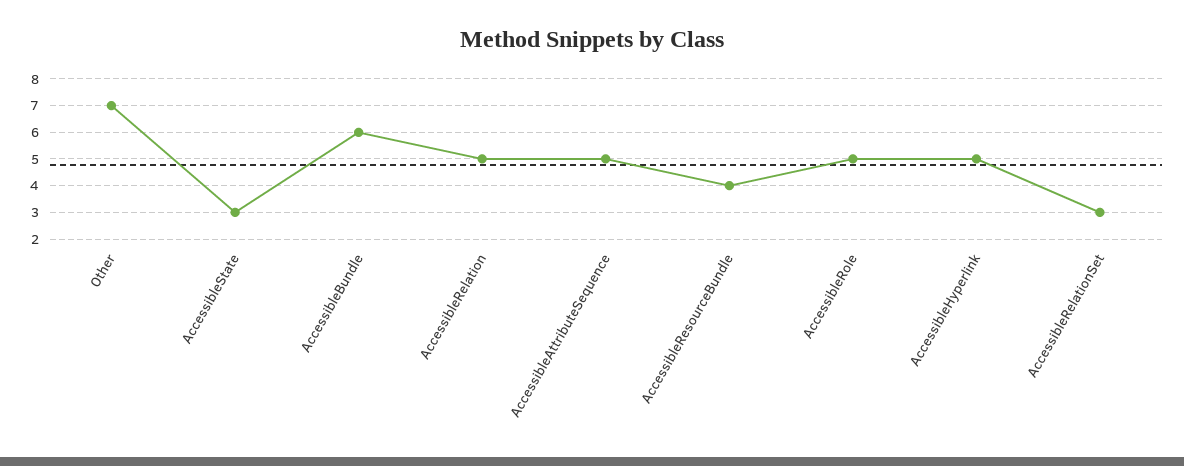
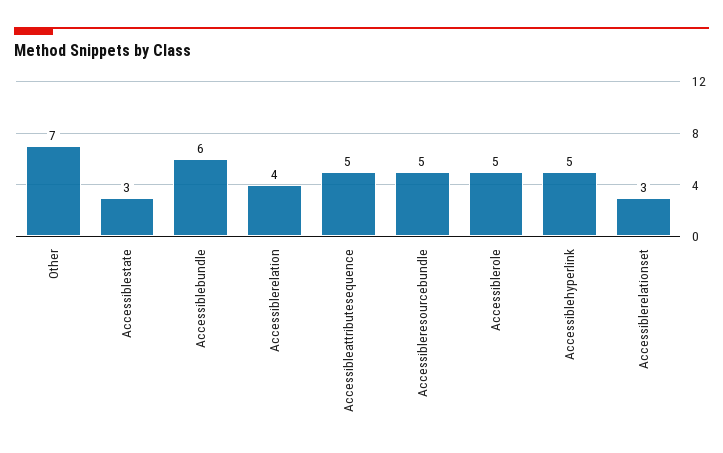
AccessibleRelation: 5 -> 4
AccessibleResourceBundle: 4 -> 5

